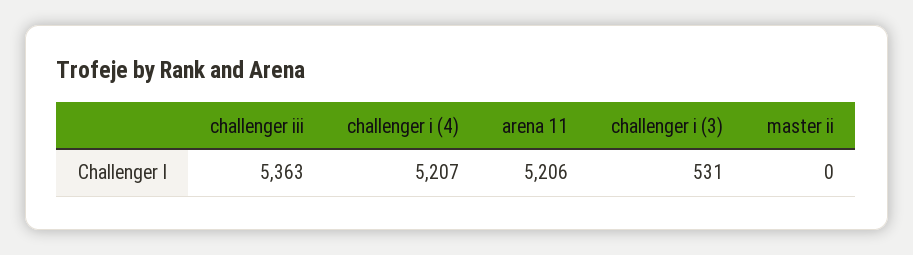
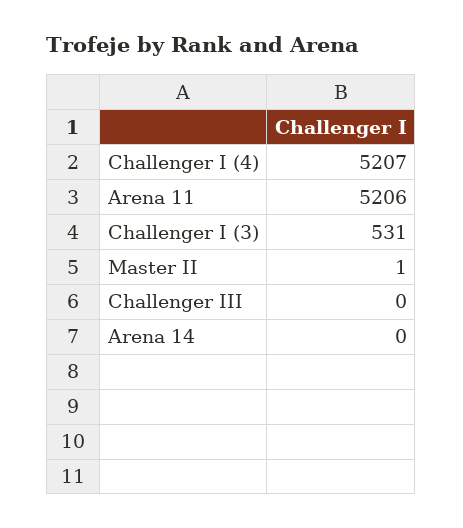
challenger iii: 5363 -> 0
master ii: 0 -> 1
Arena 14: none -> 0

